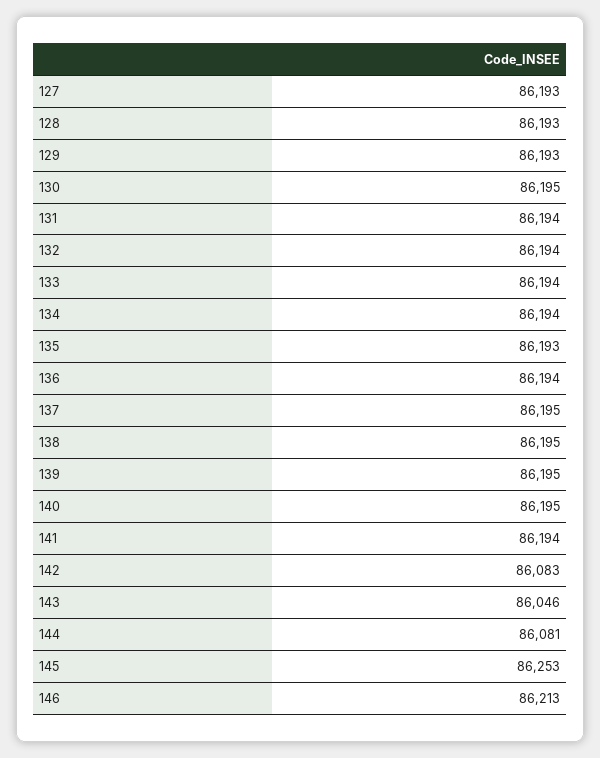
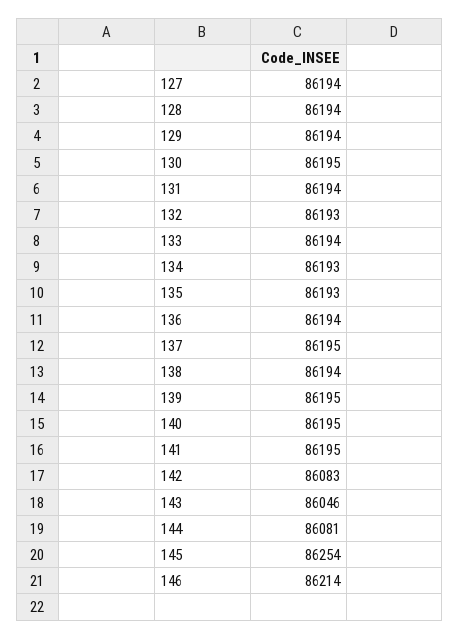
127: 86193 -> 86194
128: 86193 -> 86194
129: 86193 -> 86194
132: 86194 -> 86193
134: 86194 -> 86193
138: 86195 -> 86194
141: 86194 -> 86195
145: 86253 -> 86254
146: 86213 -> 86214

